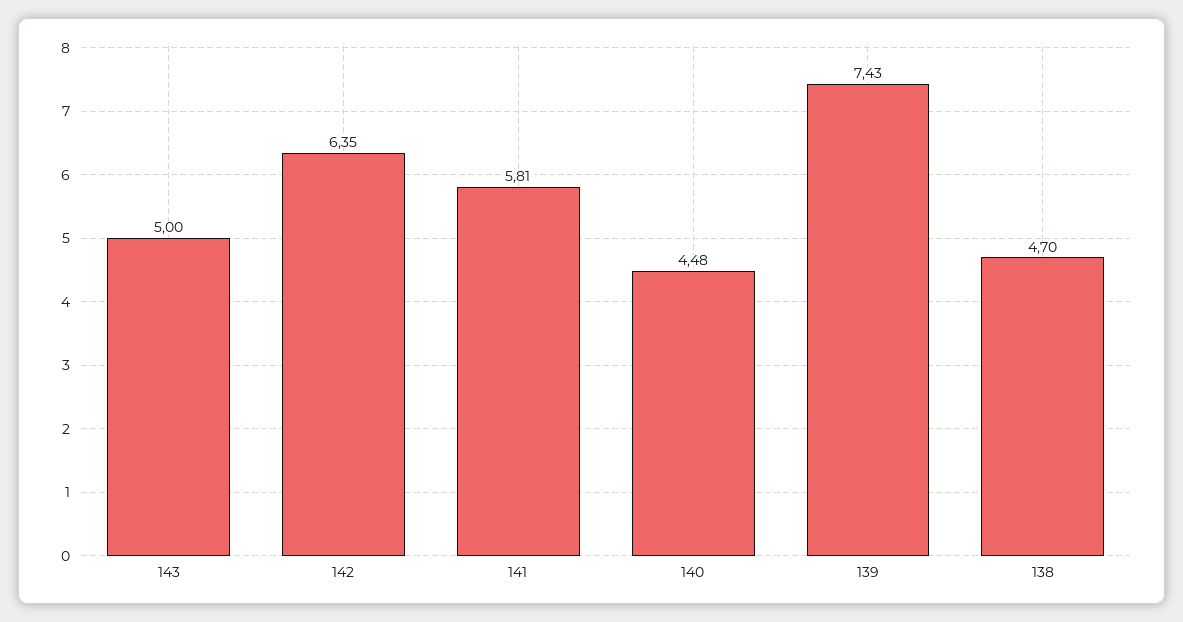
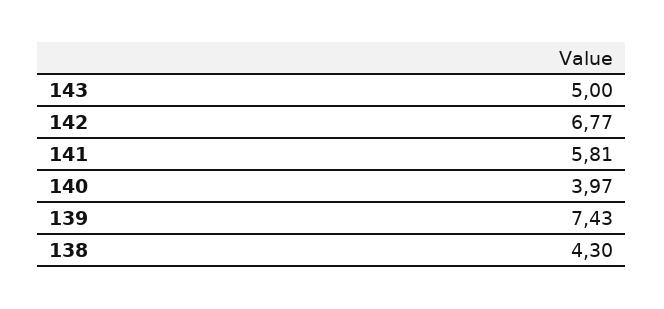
142: 6.35 -> 6.77
140: 4.48 -> 3.97
138: 4.7 -> 4.3

